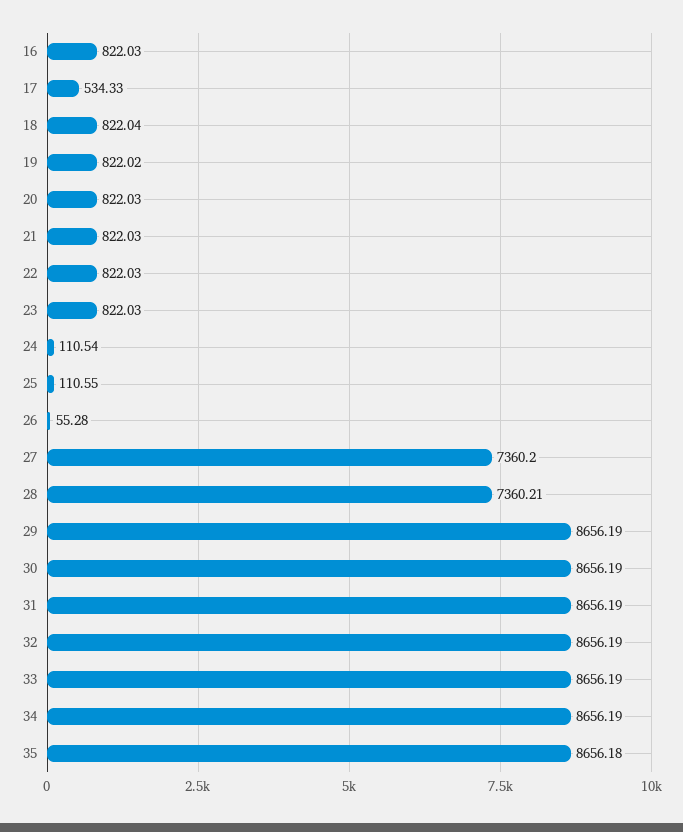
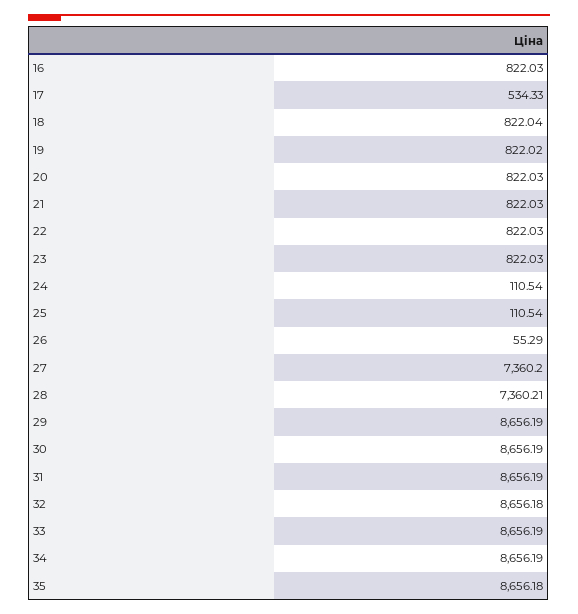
25: 110.55 -> 110.54
26: 55.28 -> 55.29
32: 8656.19 -> 8656.18

